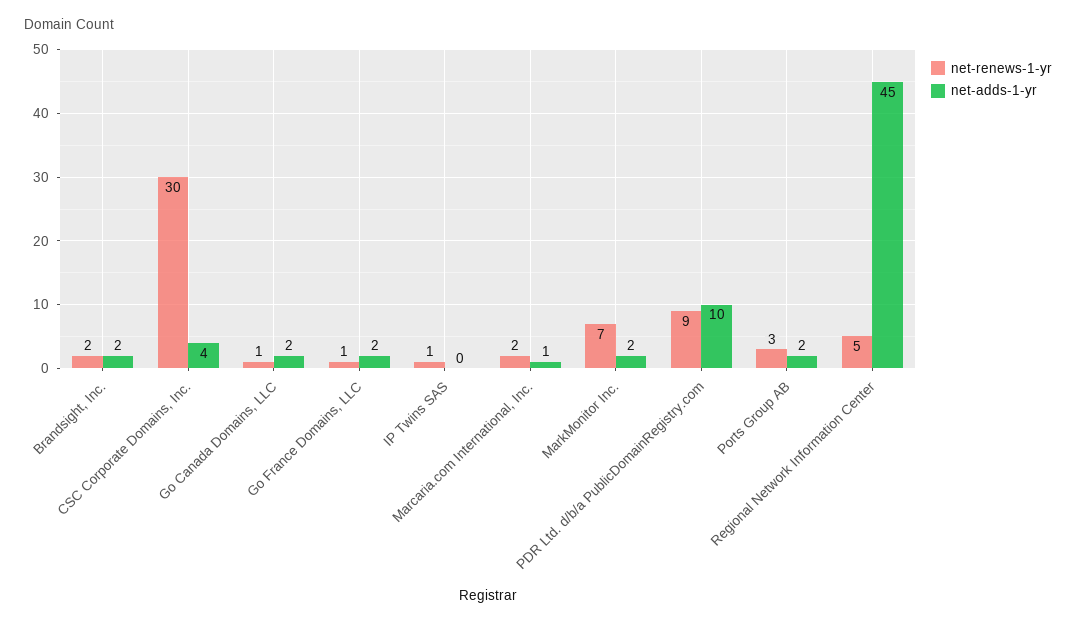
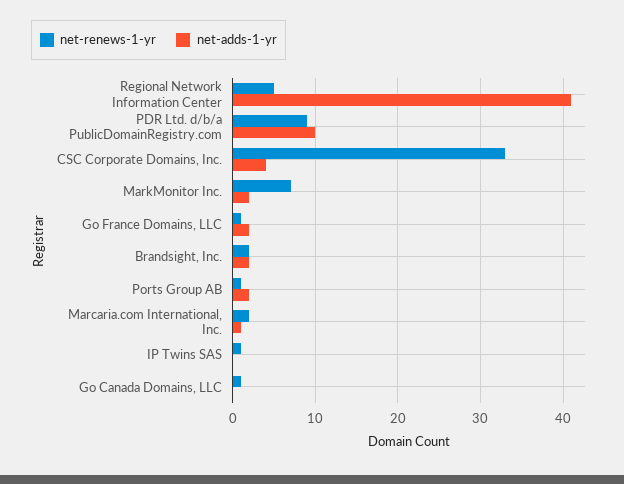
net-renews-1-yr, CSC Corporate Domains, Inc.: 30 -> 33
net-adds-1-yr, Go Canada Domains, LLC: 2 -> 0
net-renews-1-yr, Ports Group AB: 3 -> 1
net-adds-1-yr, Regional Network Information Center: 45 -> 41

